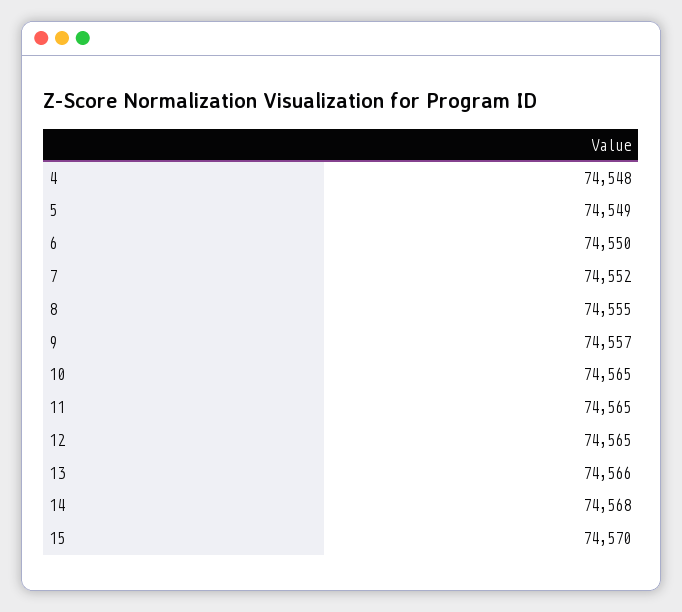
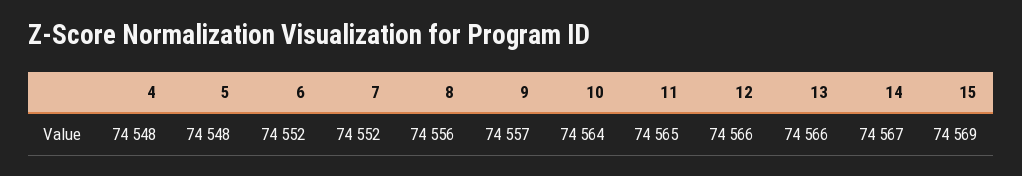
5: 74549 -> 74548
6: 74550 -> 74552
8: 74555 -> 74556
10: 74565 -> 74564
12: 74565 -> 74566
14: 74568 -> 74567
15: 74570 -> 74569

